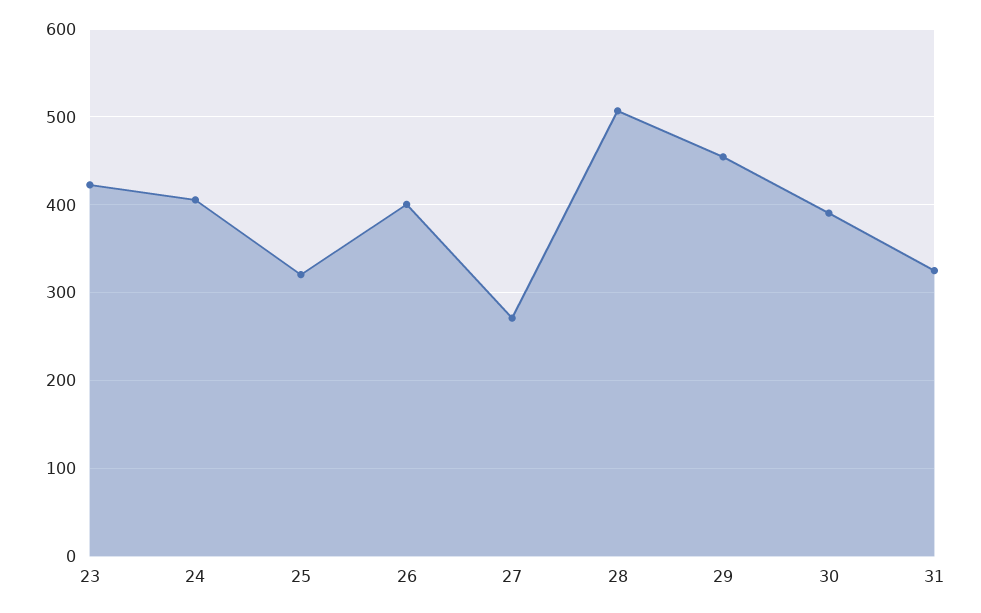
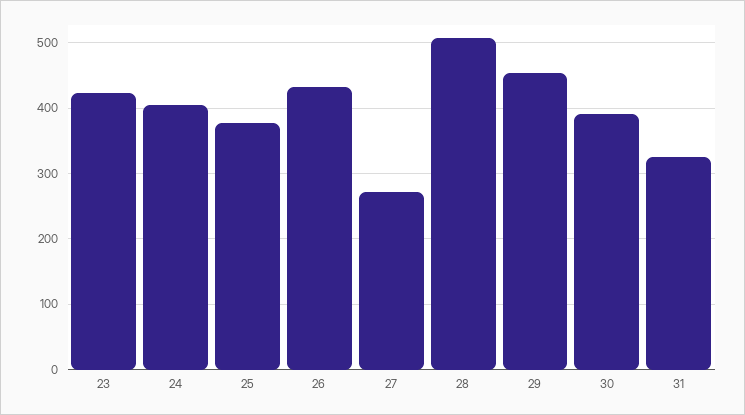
25: 320 -> 380
26: 400 -> 430

